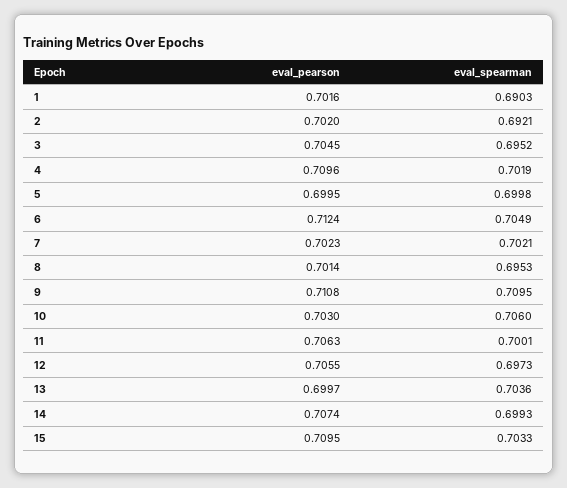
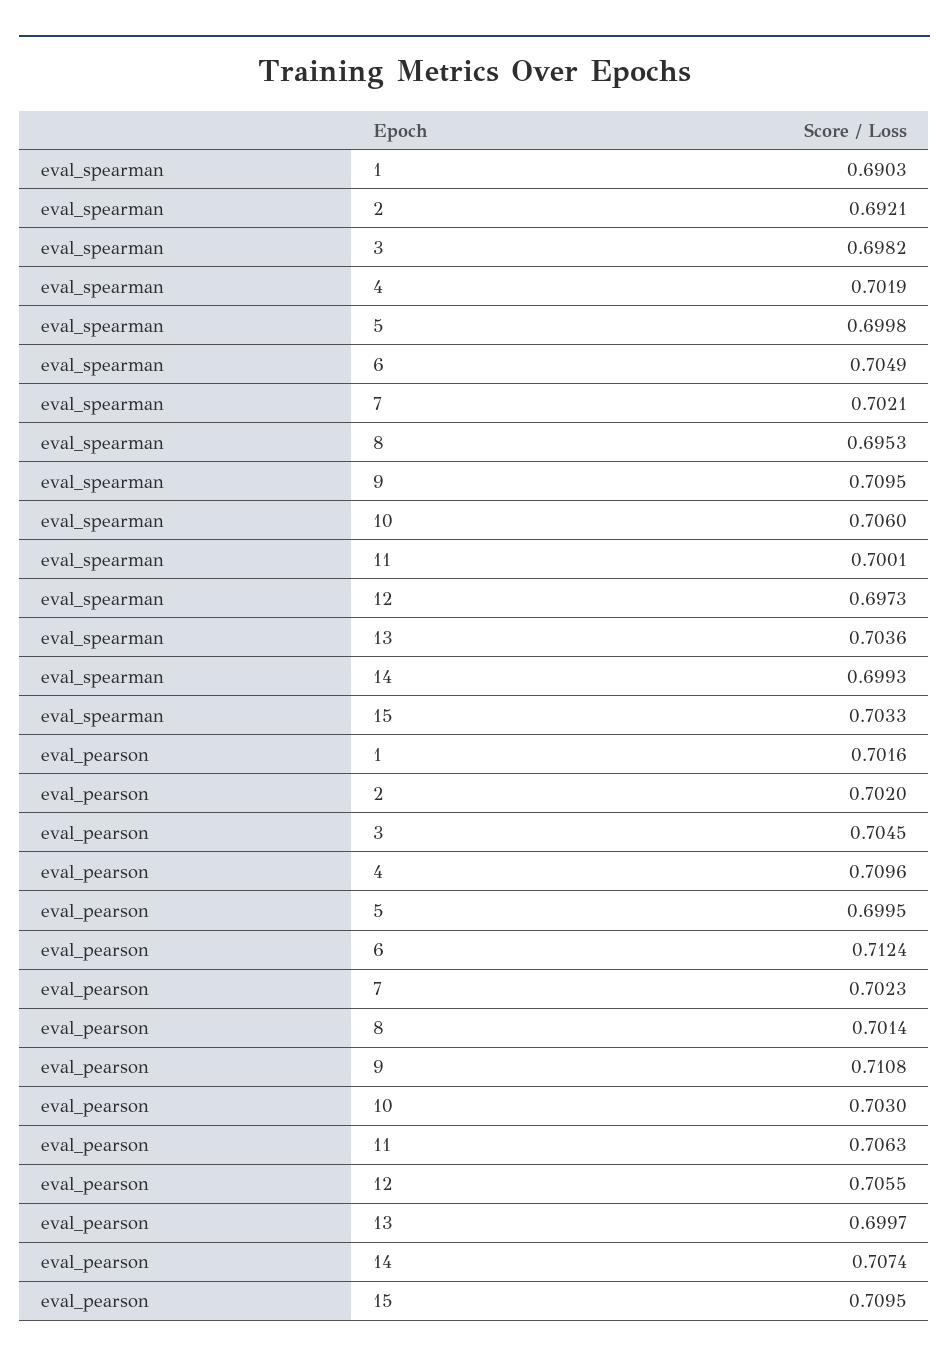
eval_spearman, 3: 0.6952 -> 0.6982

